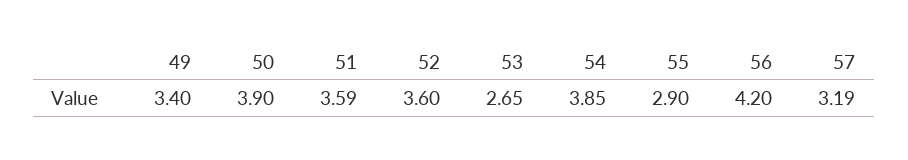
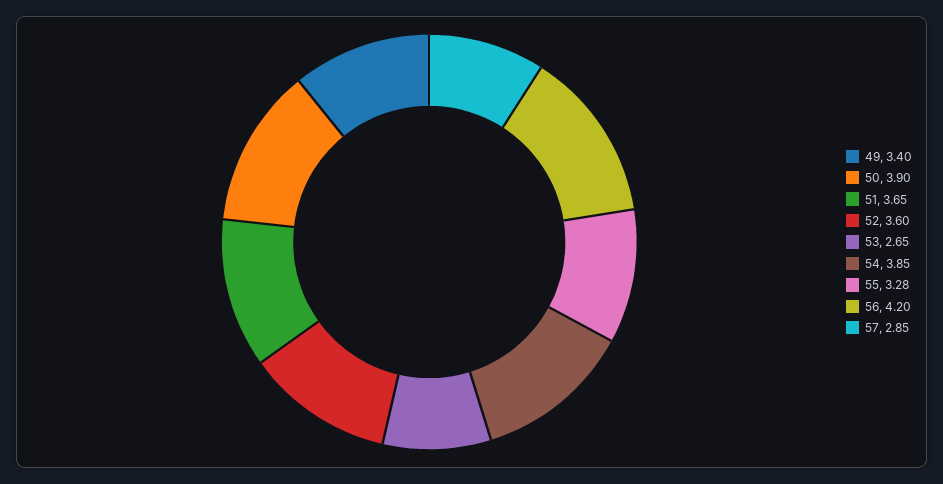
51: 3.59 -> 3.65
55: 2.9 -> 3.28
57: 3.19 -> 2.85

